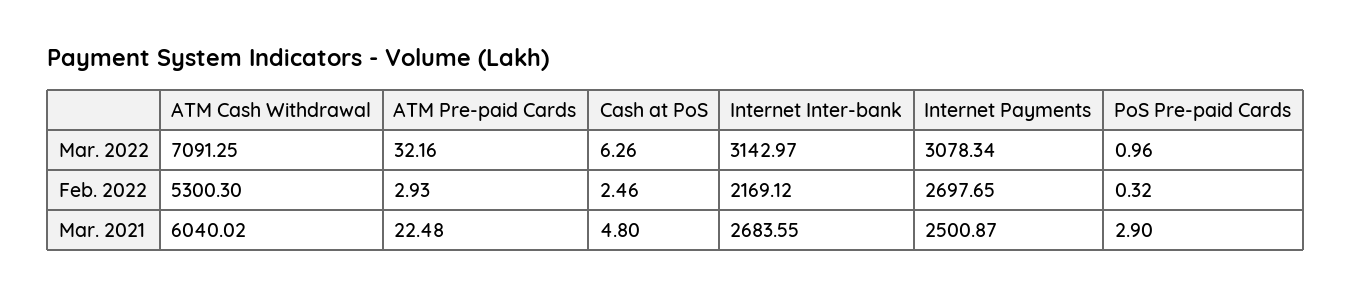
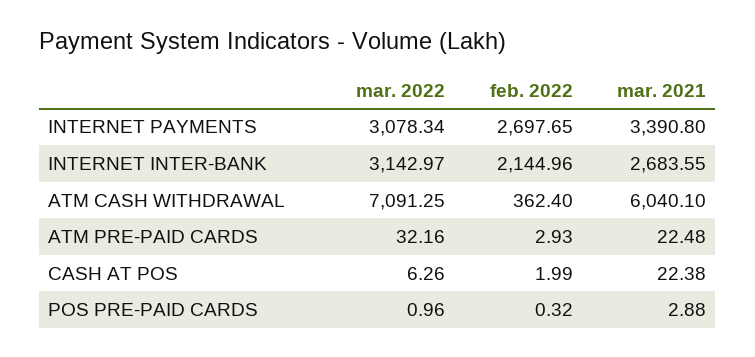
ATM Cash Withdrawal, Feb. 2022: 5300.3 -> 362.4
Cash at PoS, Feb. 2022: 2.46 -> 1.99
Internet Inter-bank, Feb. 2022: 2169.12 -> 2144.96
ATM Cash Withdrawal, Mar. 2021: 6040.02 -> 6040.1
Cash at PoS, Mar. 2021: 4.8 -> 22.38
Internet Payments, Mar. 2021: 2500.87 -> 3390.8
PoS Pre-paid Cards, Mar. 2021: 2.9 -> 2.88

